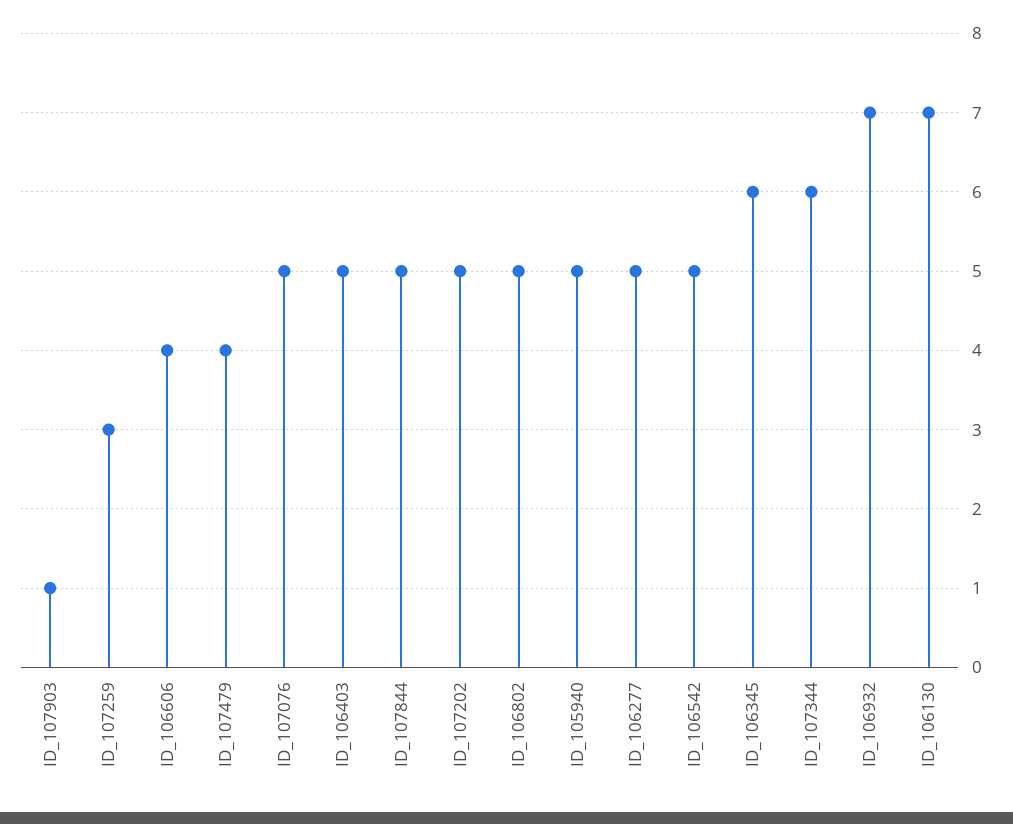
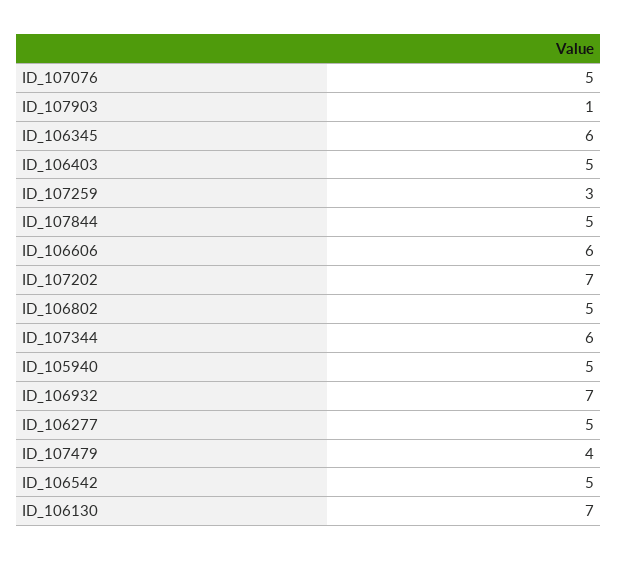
ID_106606: 4 -> 6
ID_107202: 5 -> 7

